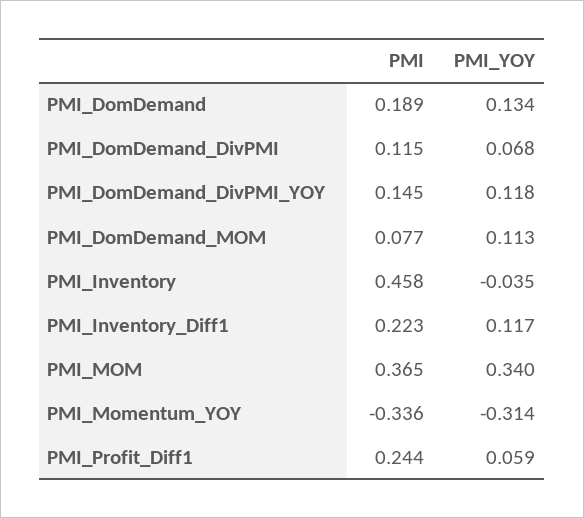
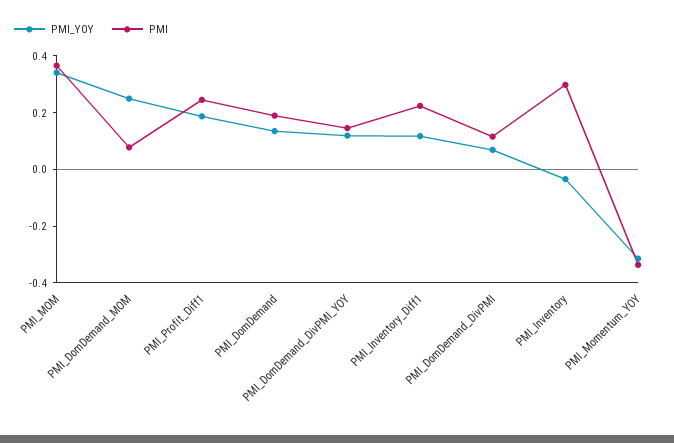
PMI_YOY, PMI_DomDemand_MOM: 0.113 -> 0.25
PMI, PMI_Inventory: 0.458 -> 0.3
PMI_YOY, PMI_Profit_Diff1: 0.059 -> 0.2

